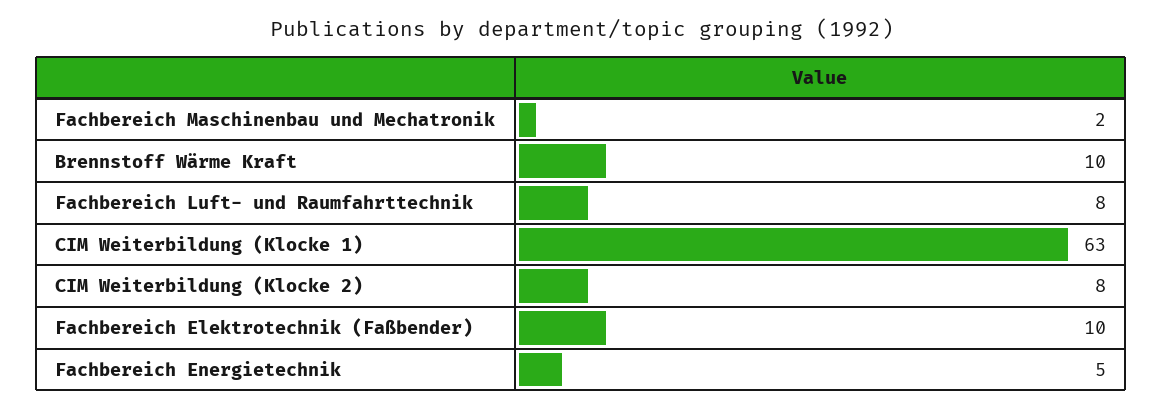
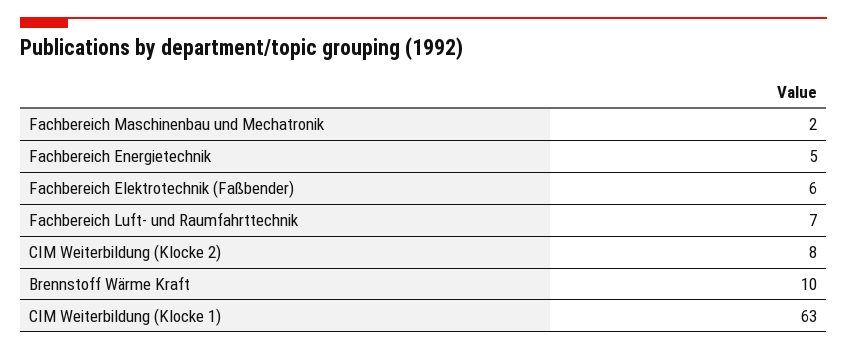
Fachbereich Luft- und Raumfahrttechnik: 8 -> 7
Fachbereich Elektrotechnik (Faßbender): 10 -> 6

